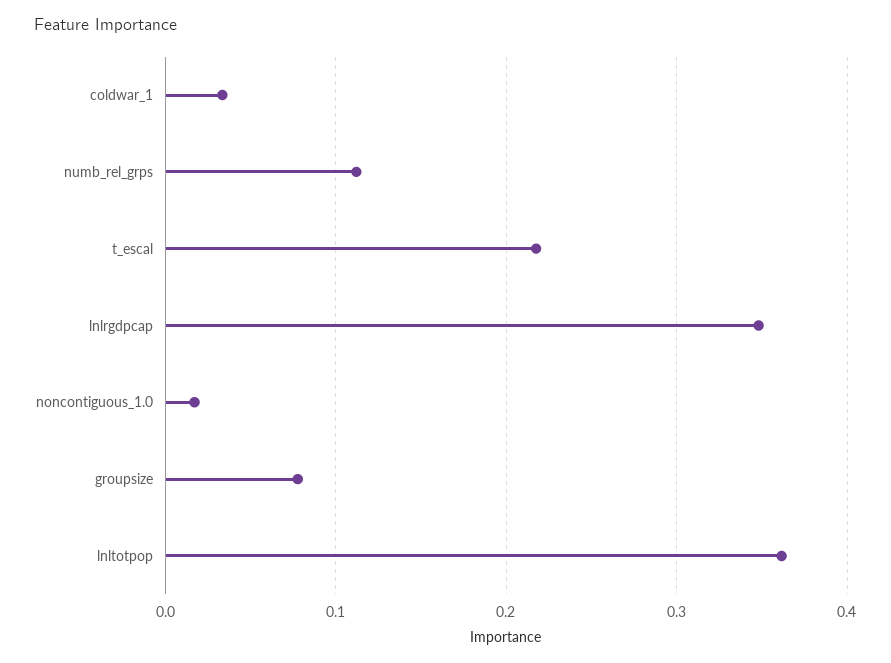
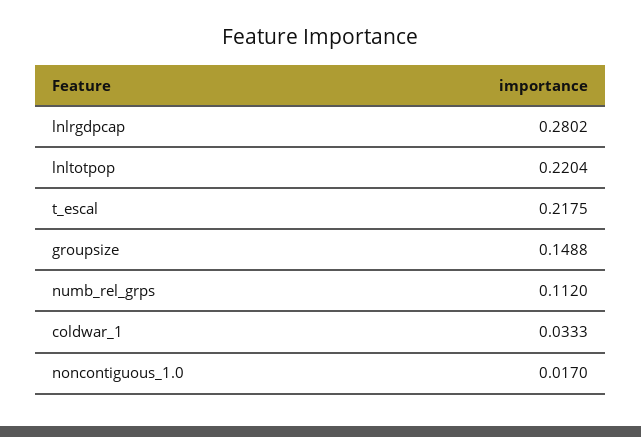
lnlrgdpcap: 0.35 -> 0.2802
groupsize: 0.08 -> 0.1488
lnltotpop: 0.36 -> 0.2204

